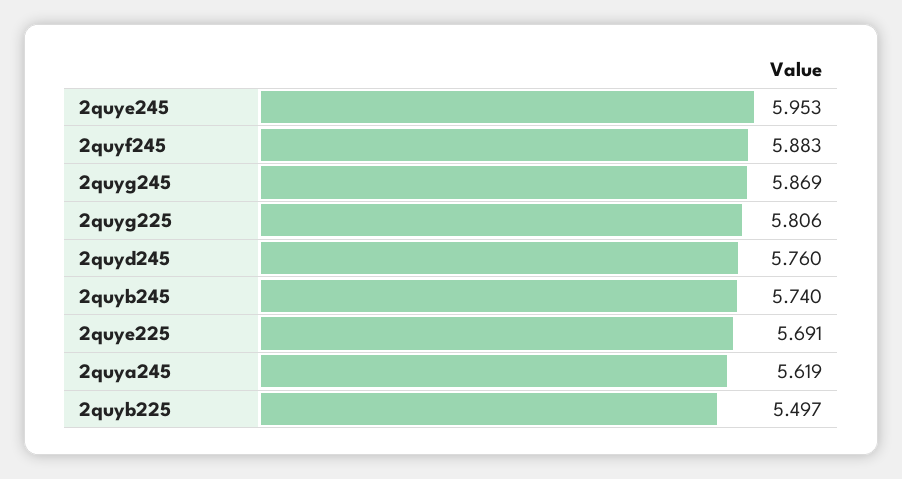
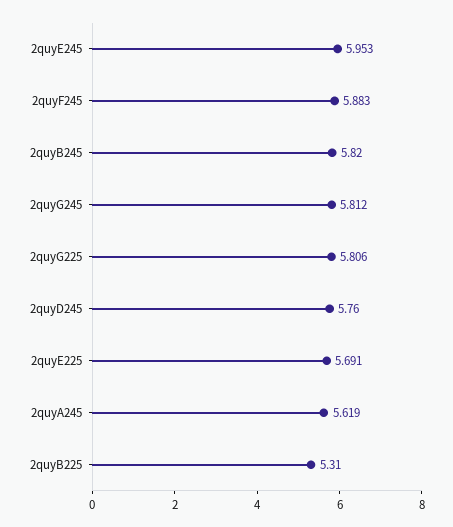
2quyg245: 5.869 -> 5.812
2quyb245: 5.74 -> 5.82
2quyb225: 5.497 -> 5.31

